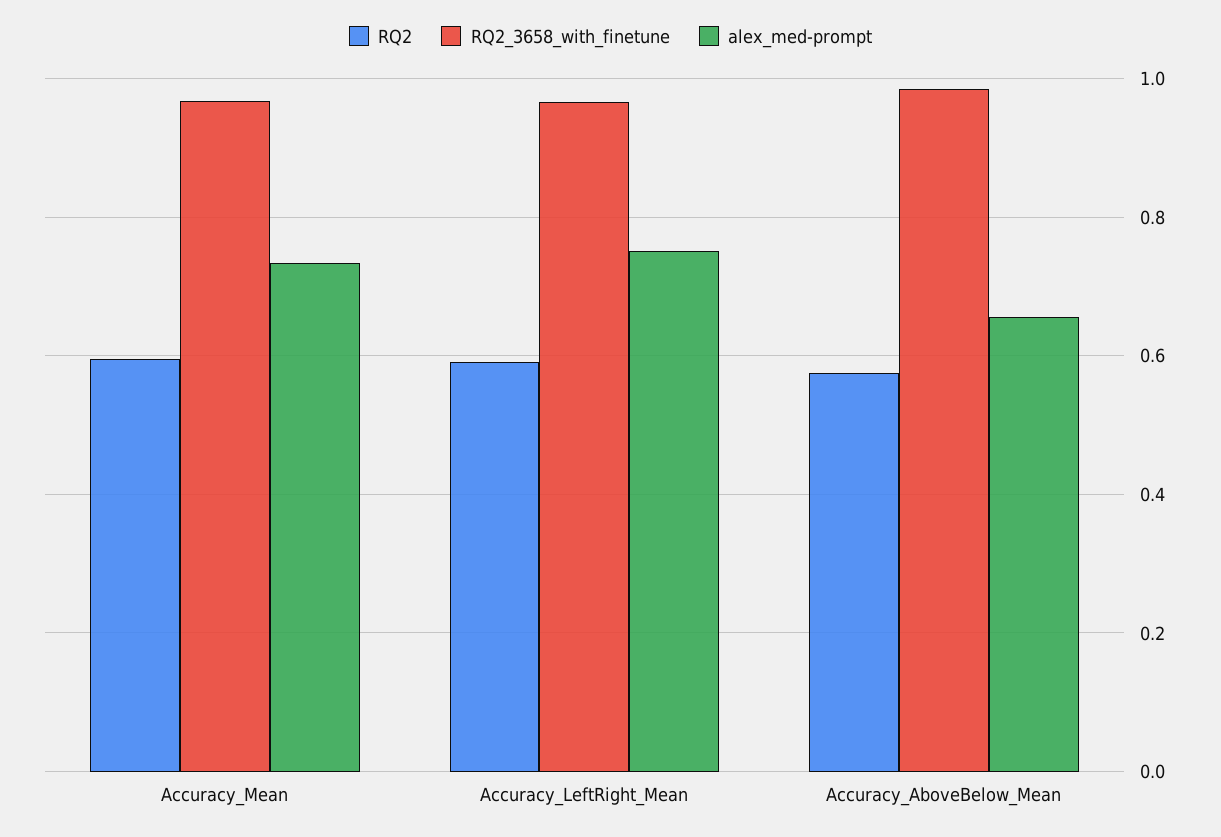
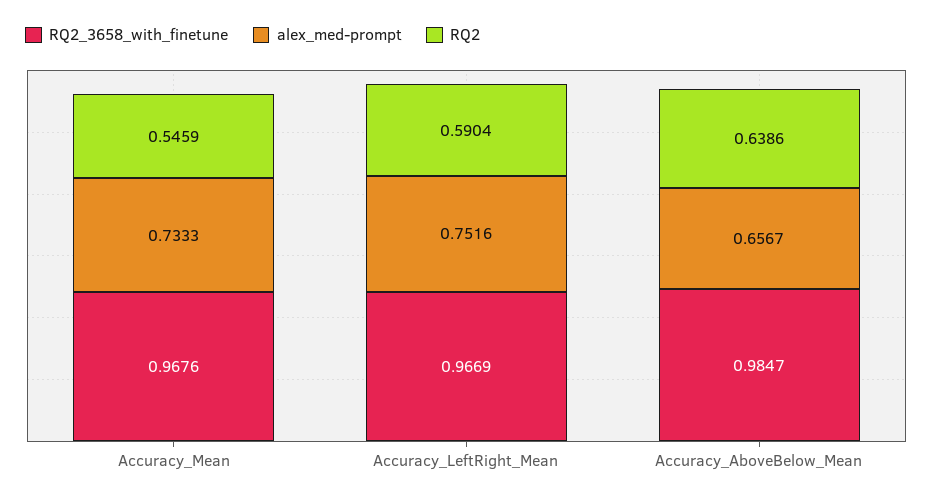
RQ2, Accuracy_Mean: 0.6 -> 0.5459
RQ2, Accuracy_AboveBelow_Mean: 0.58 -> 0.6386

